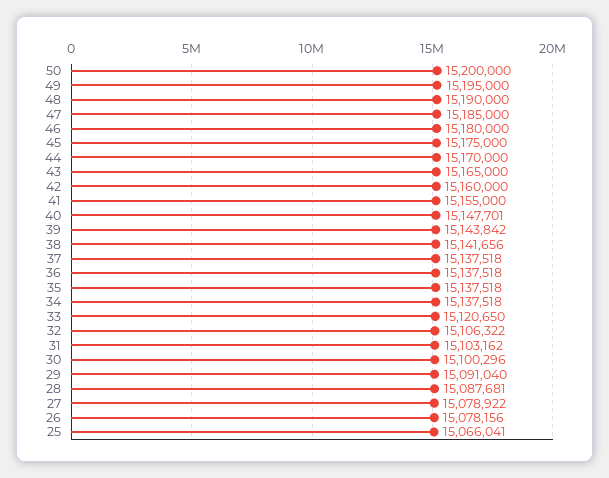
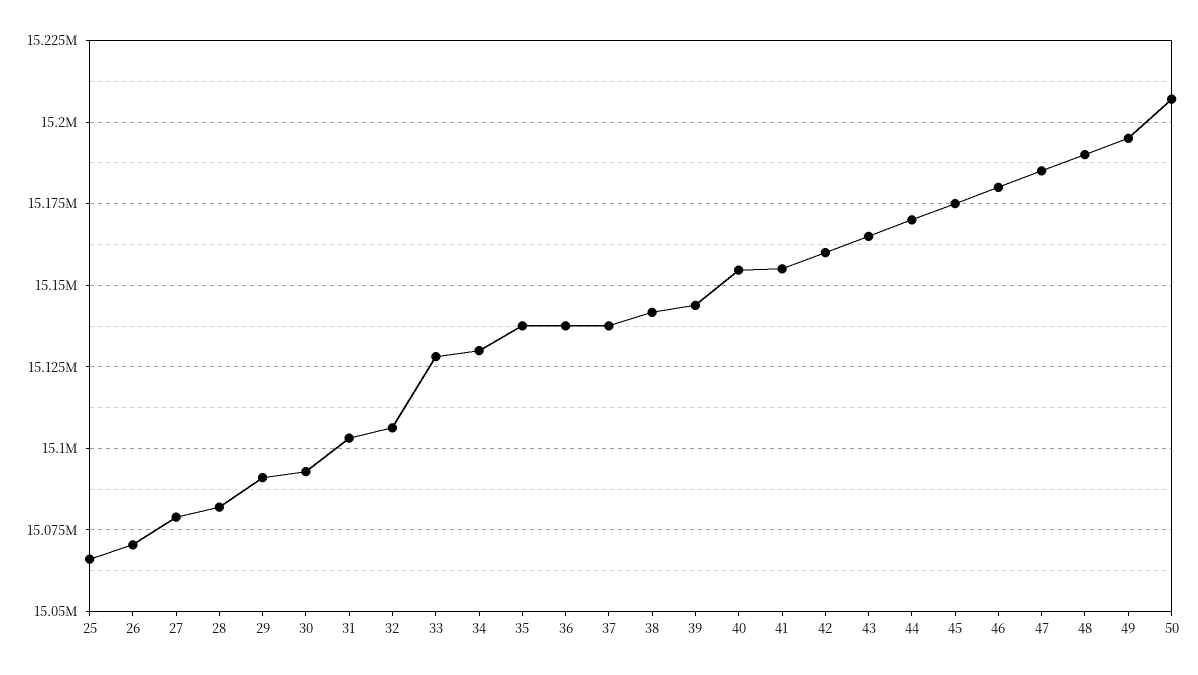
50: 15200000 -> 15207500
40: 15147701 -> 15155000
34: 15137518 -> 15130000
33: 15120650 -> 15127500
30: 15100296 -> 15092500
28: 15087681 -> 15082500
26: 15078156 -> 15070000

